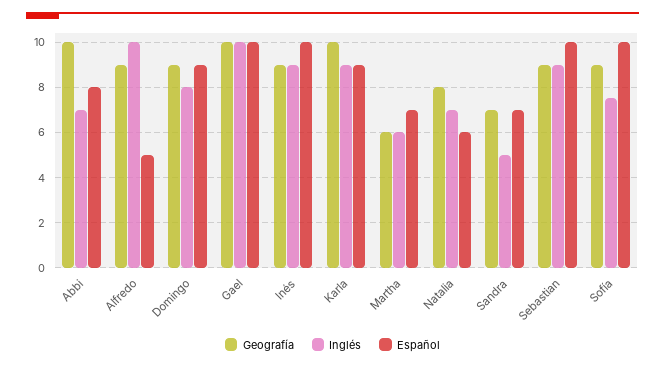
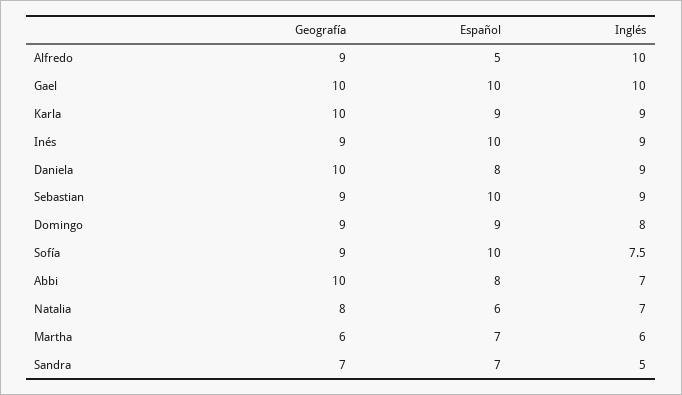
Geografía, Daniela: none -> 10
Español, Daniela: none -> 8
Inglés, Daniela: none -> 9

